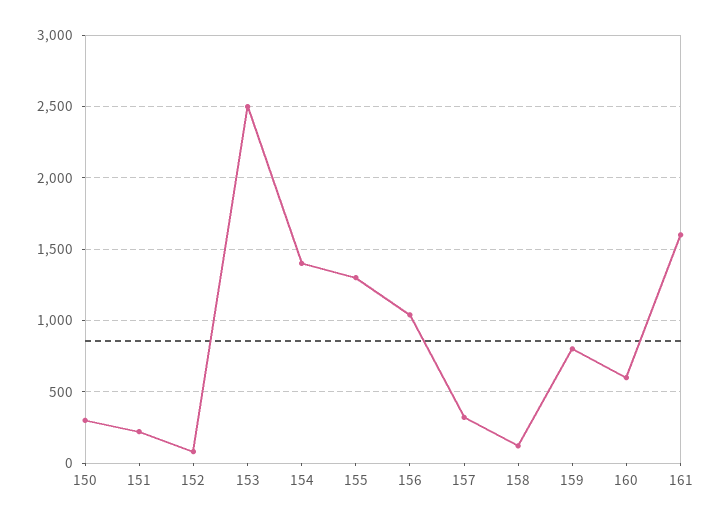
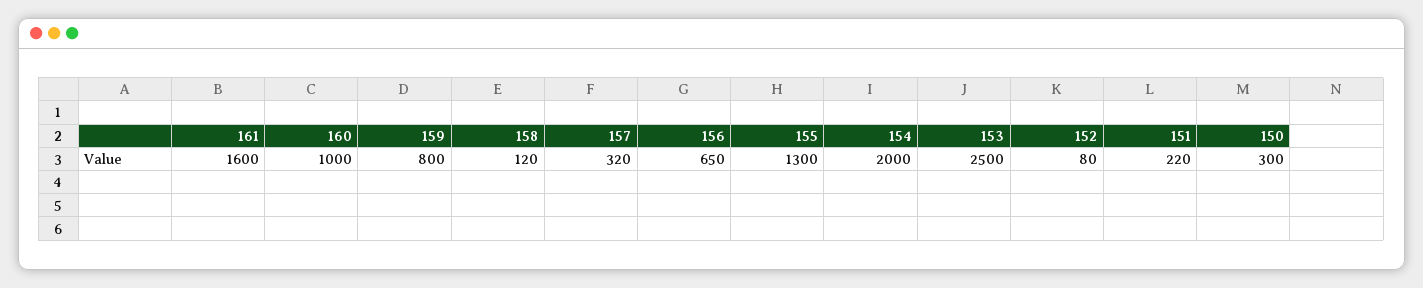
154: 1400 -> 2000
156: 1050 -> 650
160: 600 -> 1000

